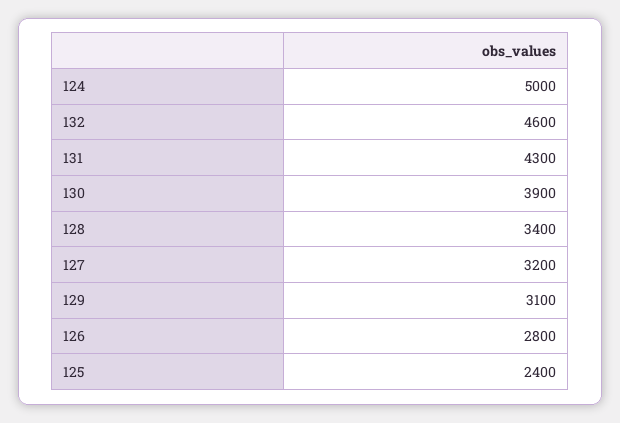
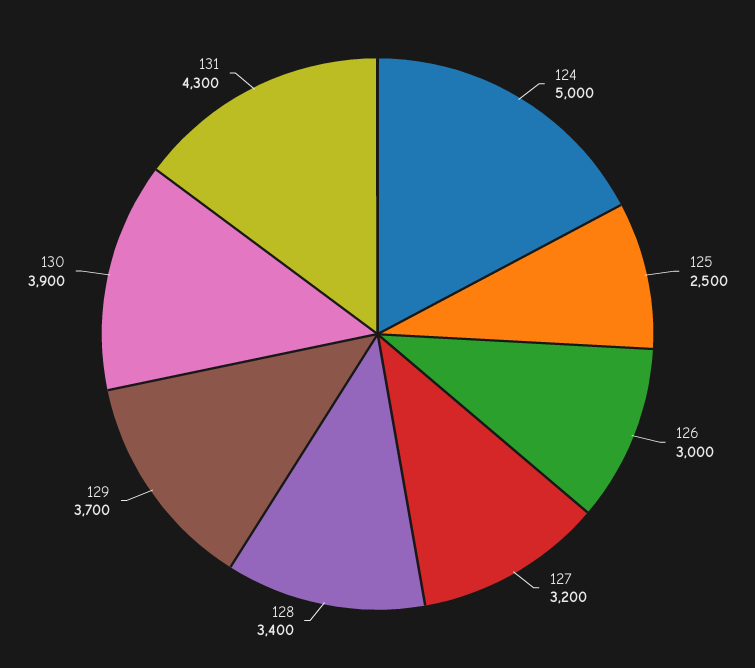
132: 4600 -> none
129: 3100 -> 3700
126: 2800 -> 3000
125: 2400 -> 2500

